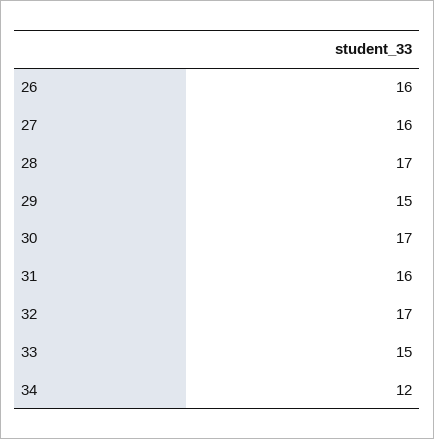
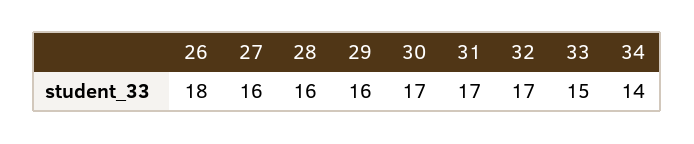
26: 16 -> 18
28: 17 -> 16
29: 15 -> 16
31: 16 -> 17
34: 12 -> 14

